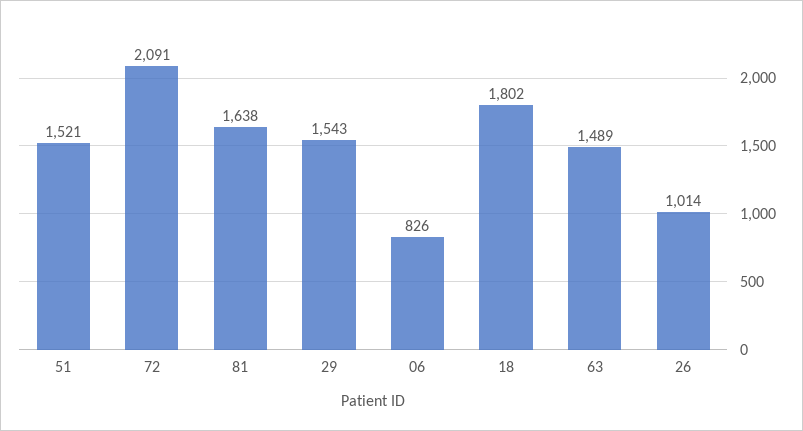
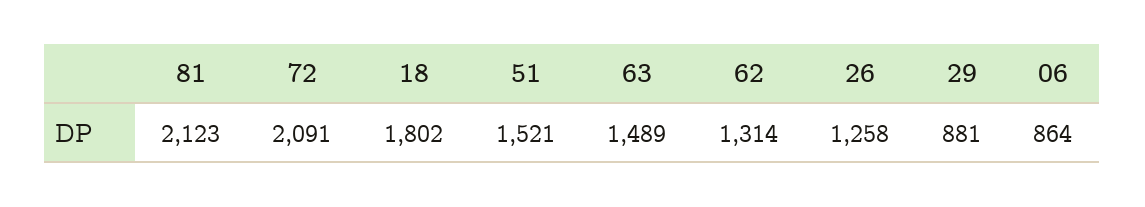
81: 1638 -> 2123
29: 1543 -> 881
06: 826 -> 864
26: 1014 -> 1258
62: none -> 1314

